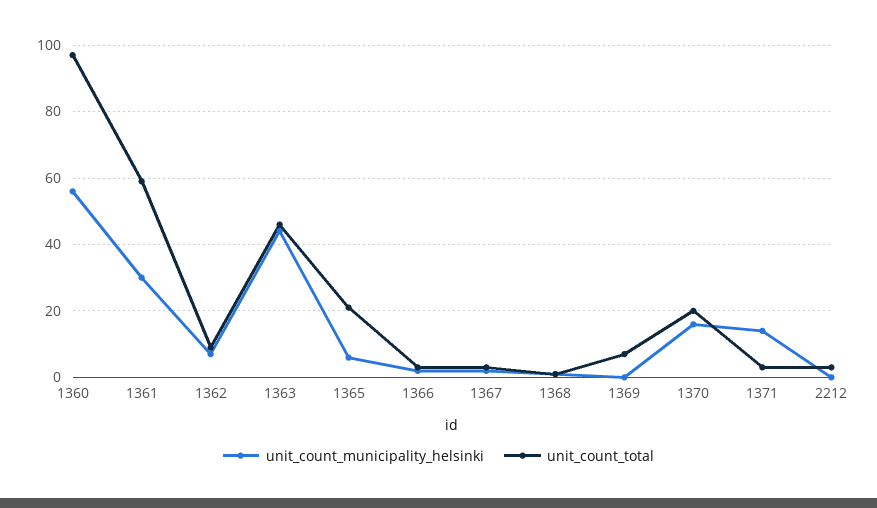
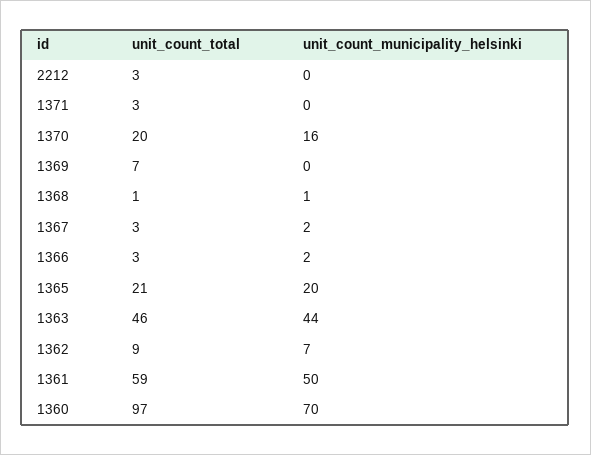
unit_count_municipality_helsinki, 1360: 55 -> 70
unit_count_municipality_helsinki, 1361: 30 -> 50
unit_count_municipality_helsinki, 1365: 5 -> 20
unit_count_municipality_helsinki, 1371: 15 -> 0

